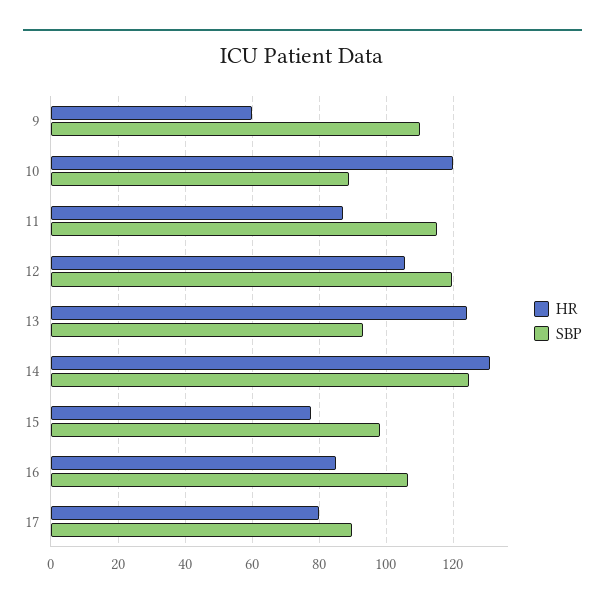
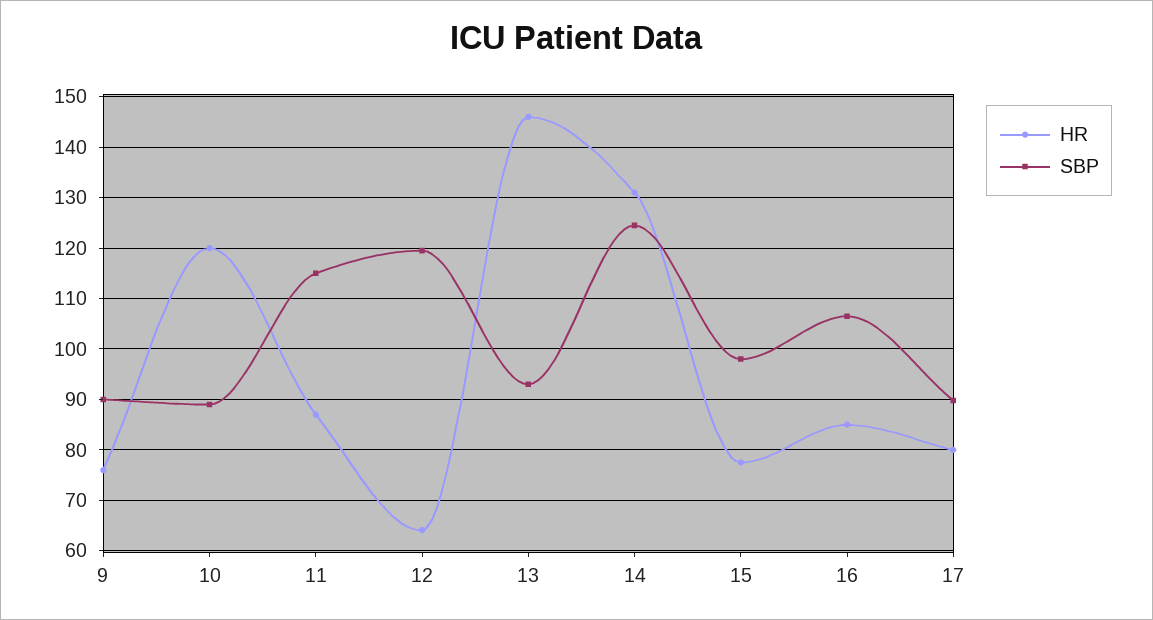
HR, 9: 60 -> 76
SBP, 9: 110 -> 90
HR, 12: 106 -> 64
HR, 13: 124 -> 146

